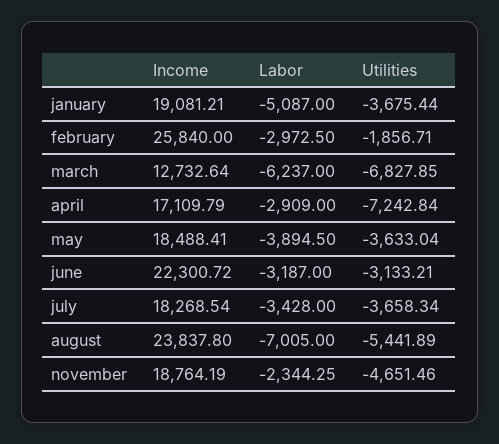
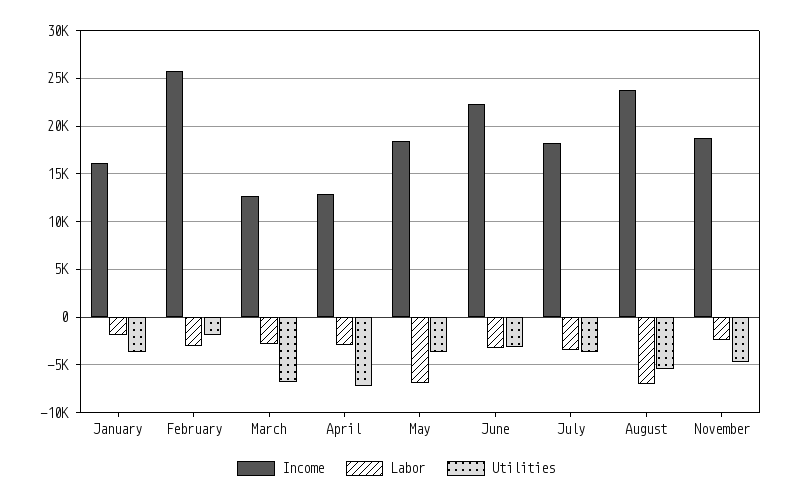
Income, january: 19081.21 -> 16000
Labor, january: -5087 -> -2000
Labor, march: -6237 -> -3000
Income, april: 17109.79 -> 13000
Labor, may: -3894.5 -> -7000

